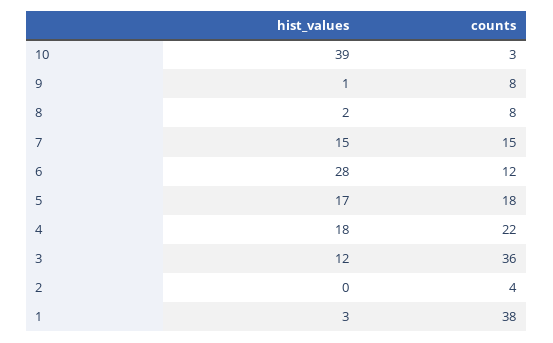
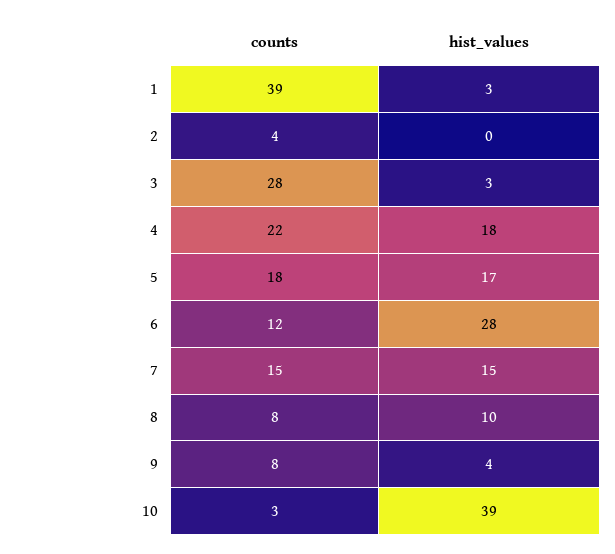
hist_values, 9: 1 -> 4
hist_values, 8: 2 -> 10
hist_values, 3: 12 -> 3
counts, 3: 36 -> 28
counts, 1: 38 -> 39

